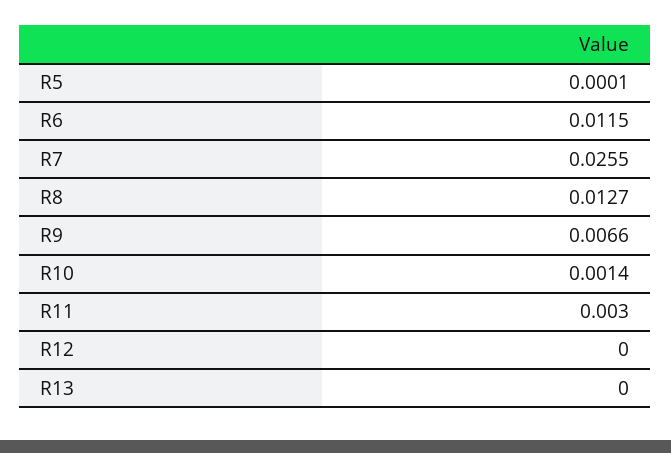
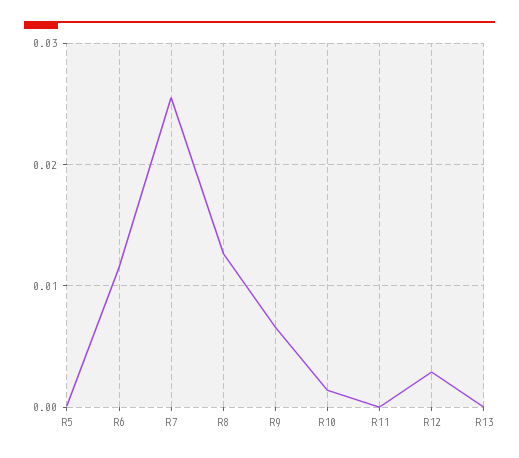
R11: 0.003 -> 0
R12: 0 -> 0.003

